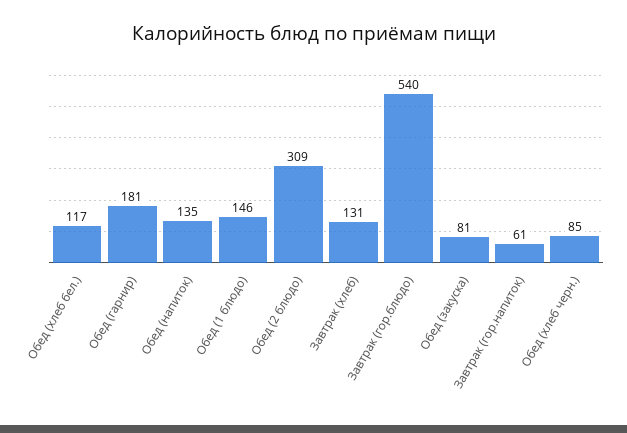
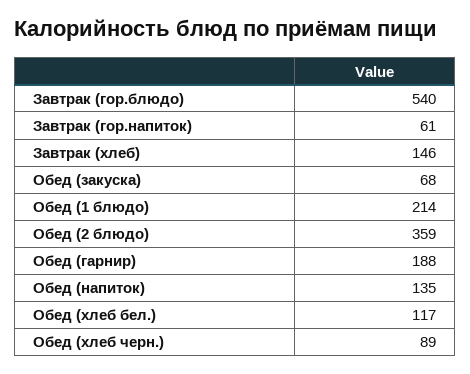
Обед (гарнир): 181 -> 188
Обед (1 блюдо): 146 -> 214
Обед (2 блюдо): 309 -> 359
Завтрак (хлеб): 131 -> 146
Обед (закуска): 81 -> 68
Обед (хлеб черн.): 85 -> 89

